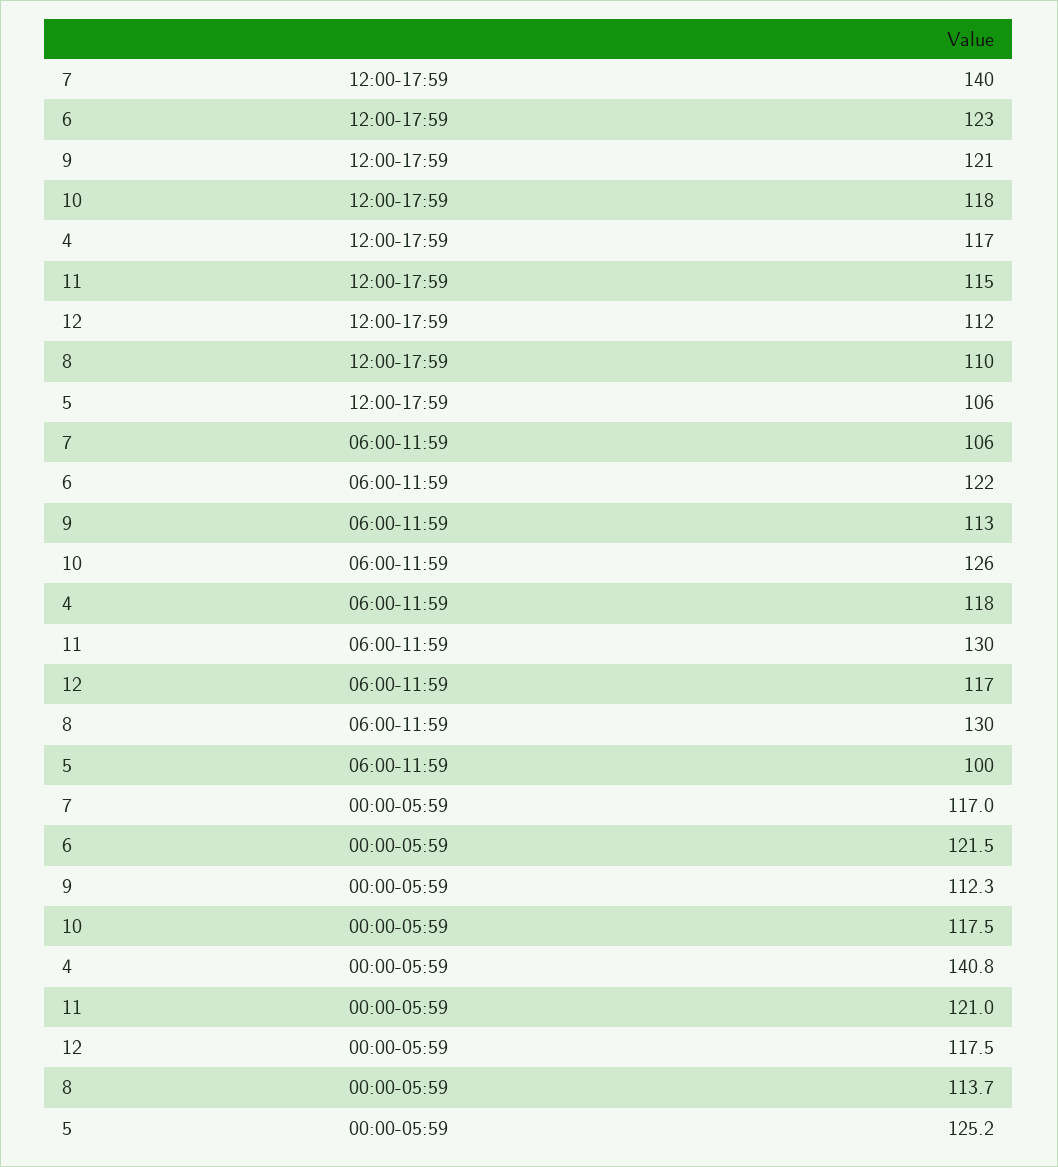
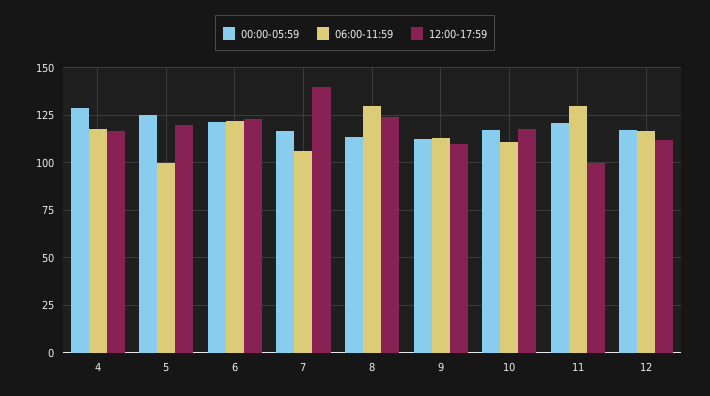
12:00-17:59, 9: 121 -> 110
12:00-17:59, 11: 115 -> 100
12:00-17:59, 8: 110 -> 125
12:00-17:59, 5: 106 -> 120
06:00-11:59, 10: 126 -> 110
00:00-05:59, 4: 140.8 -> 130

